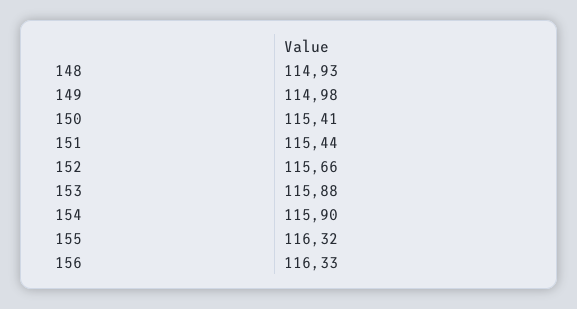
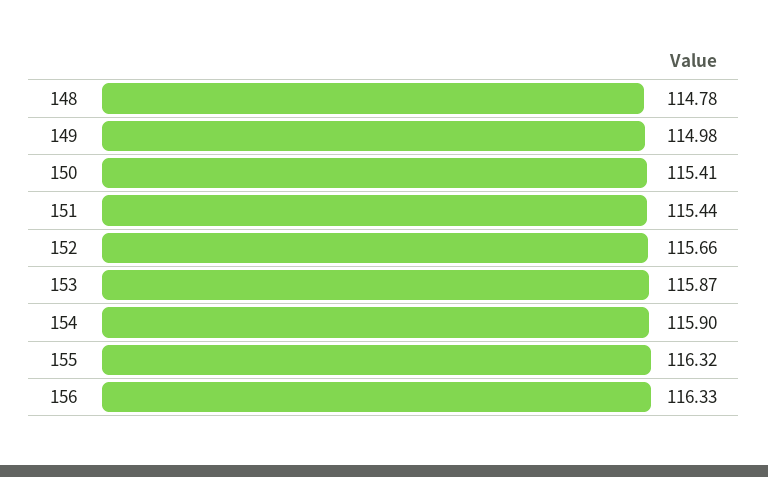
148: 114.93 -> 114.78
153: 115.88 -> 115.87

